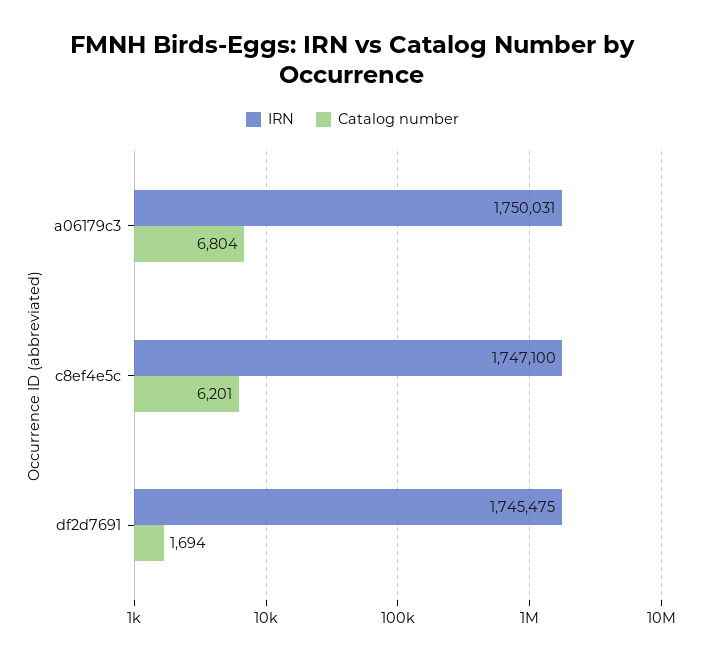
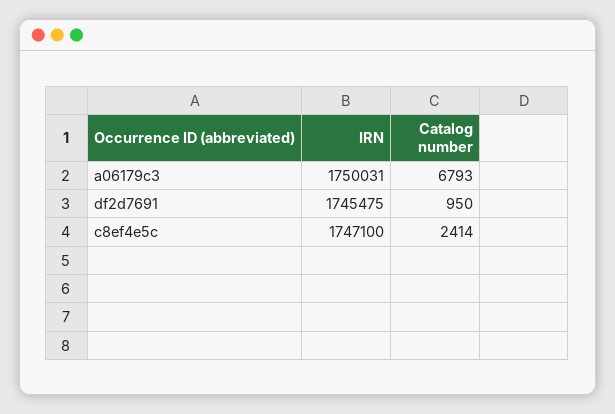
Catalog number, a06179c3: 6804 -> 6793
Catalog number, c8ef4e5c: 6201 -> 2414
Catalog number, df2d7691: 1694 -> 950

